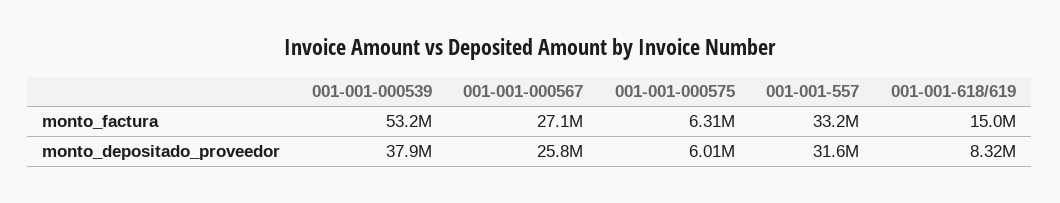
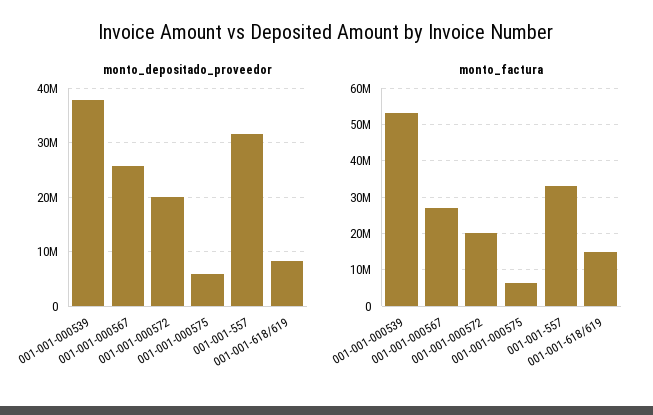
monto_depositado_proveedor, 001-001-000572: none -> 20000000
monto_factura, 001-001-000572: none -> 20000000

